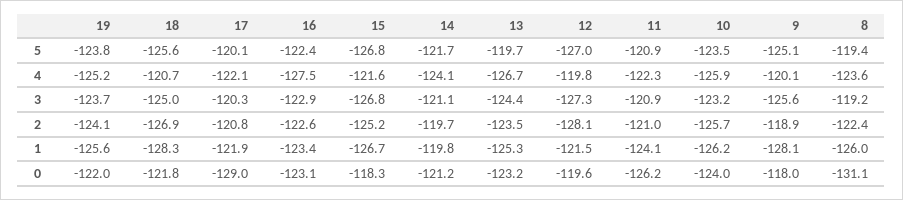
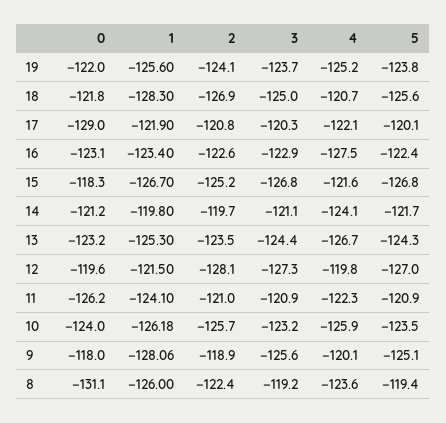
13, 5: -119.7 -> -124.3

